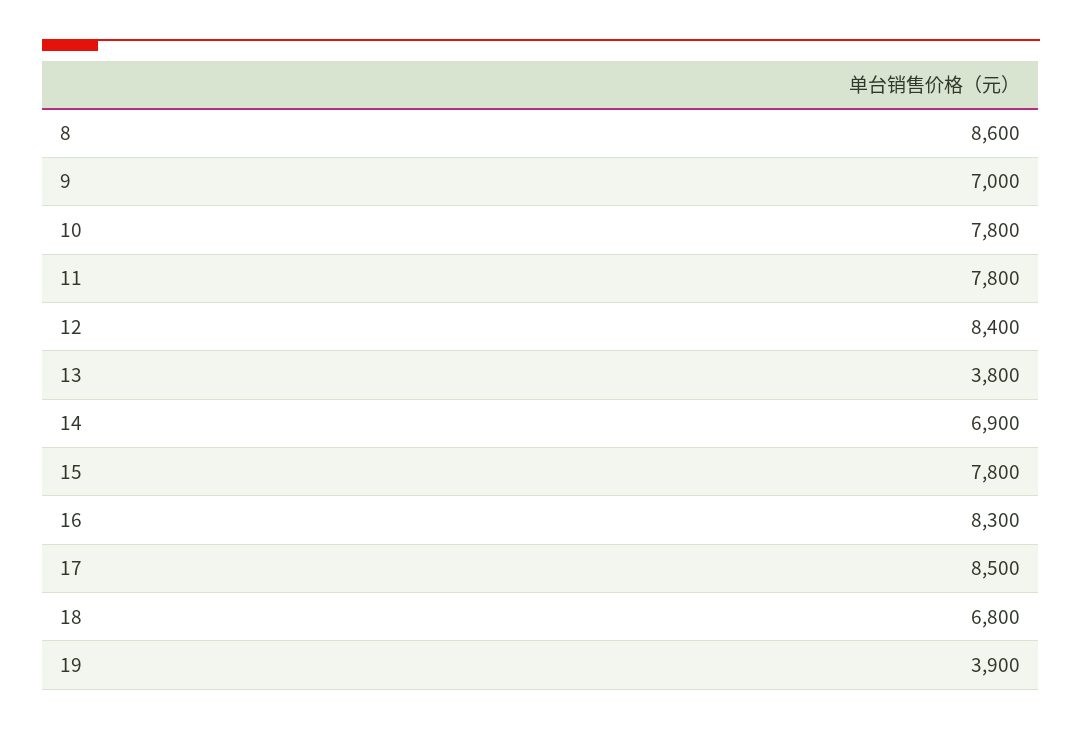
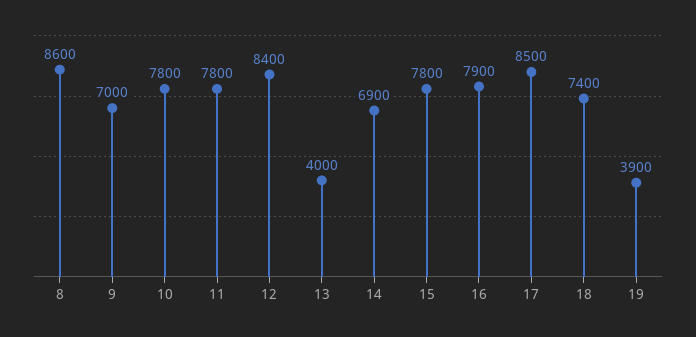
13: 3800 -> 4000
16: 8300 -> 7900
18: 6800 -> 7400

